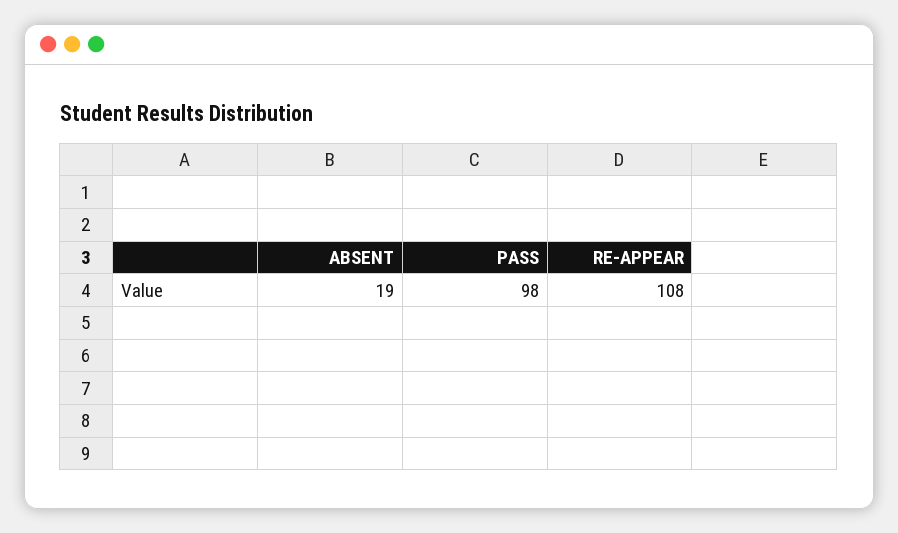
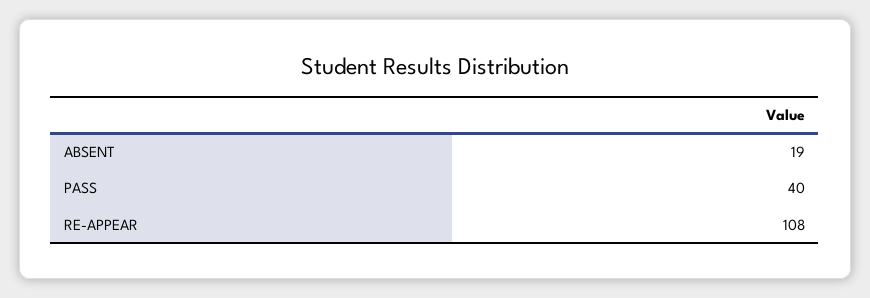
PASS: 98 -> 40

